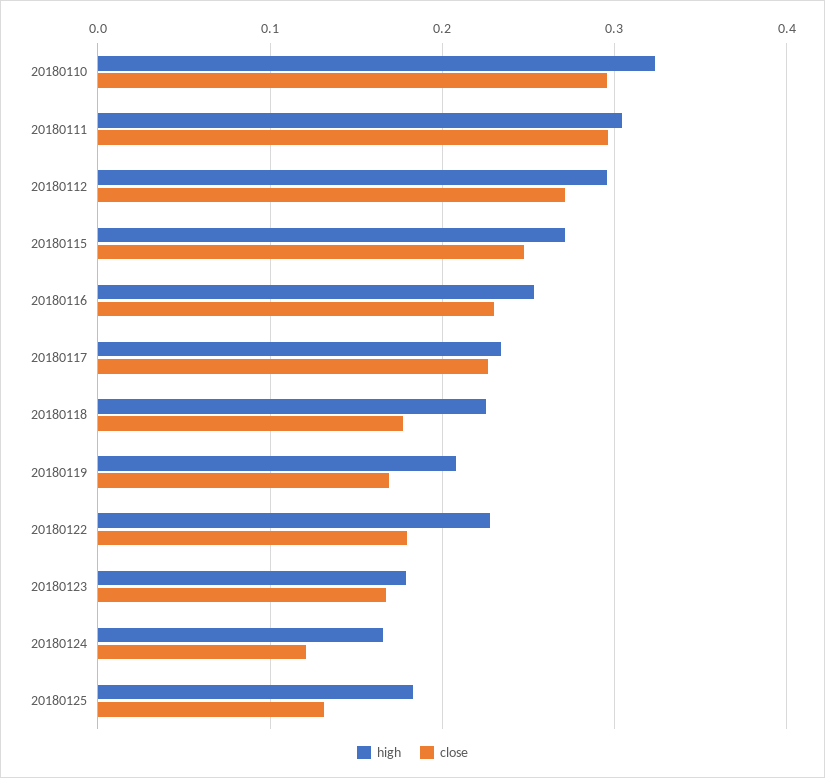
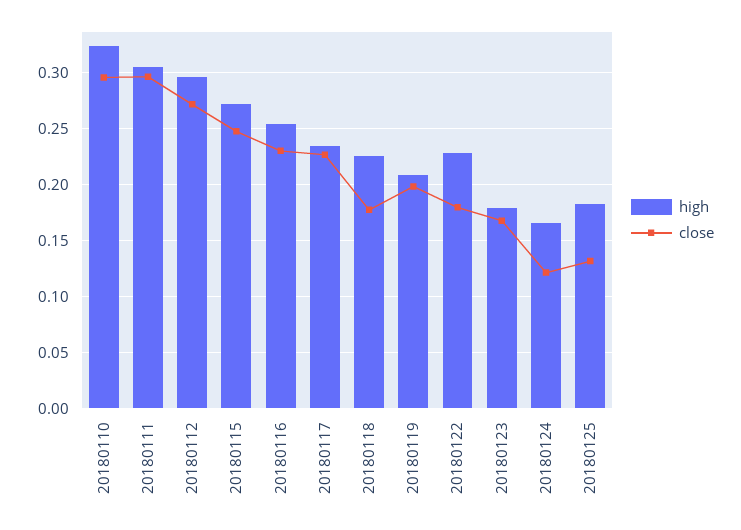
close, 20180119: 0.17 -> 0.2

